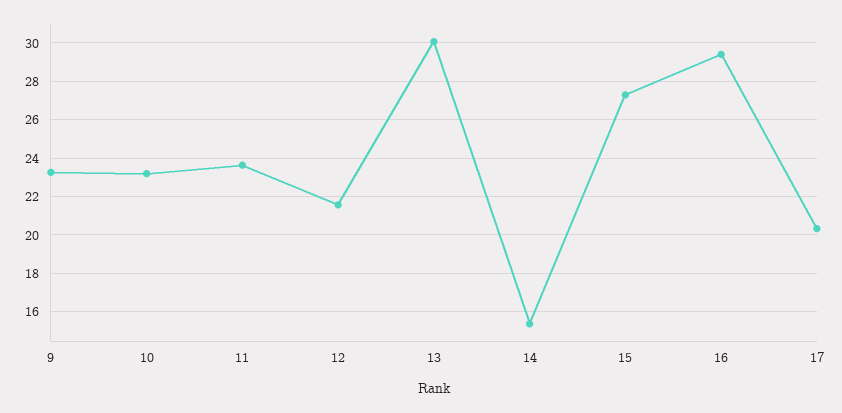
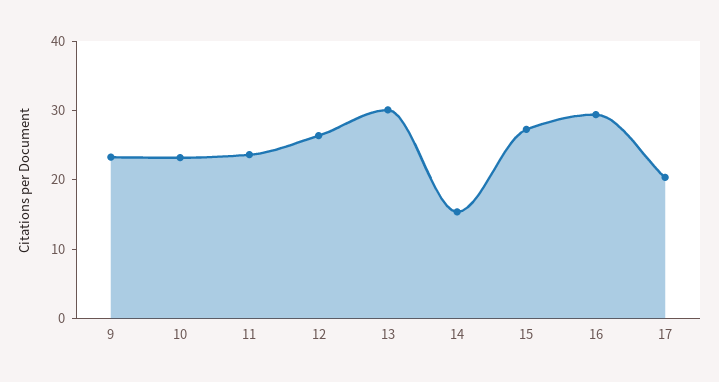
12: 21.5 -> 26

